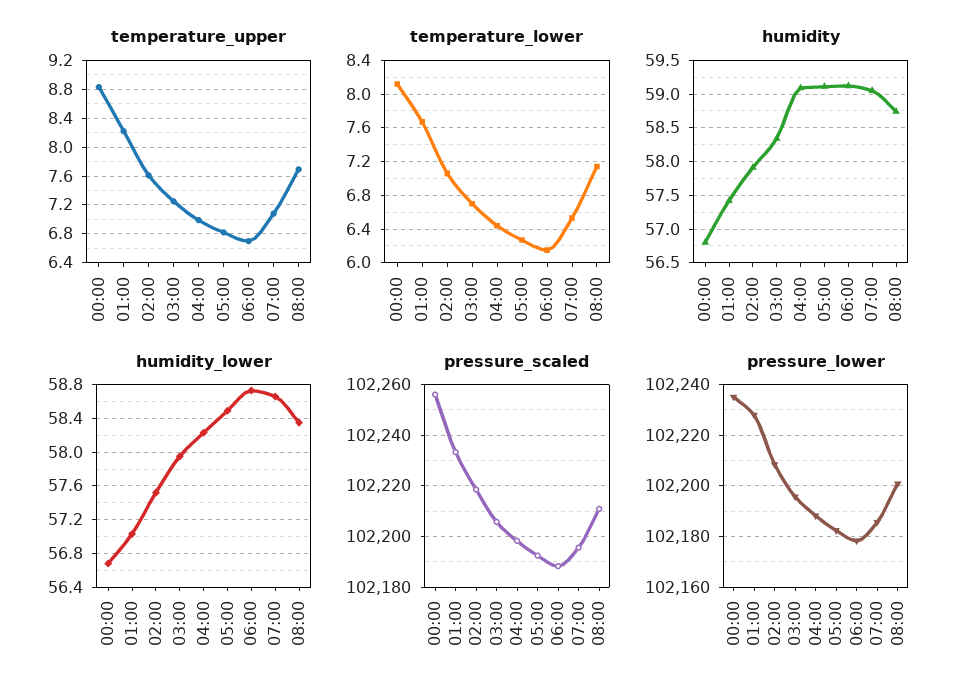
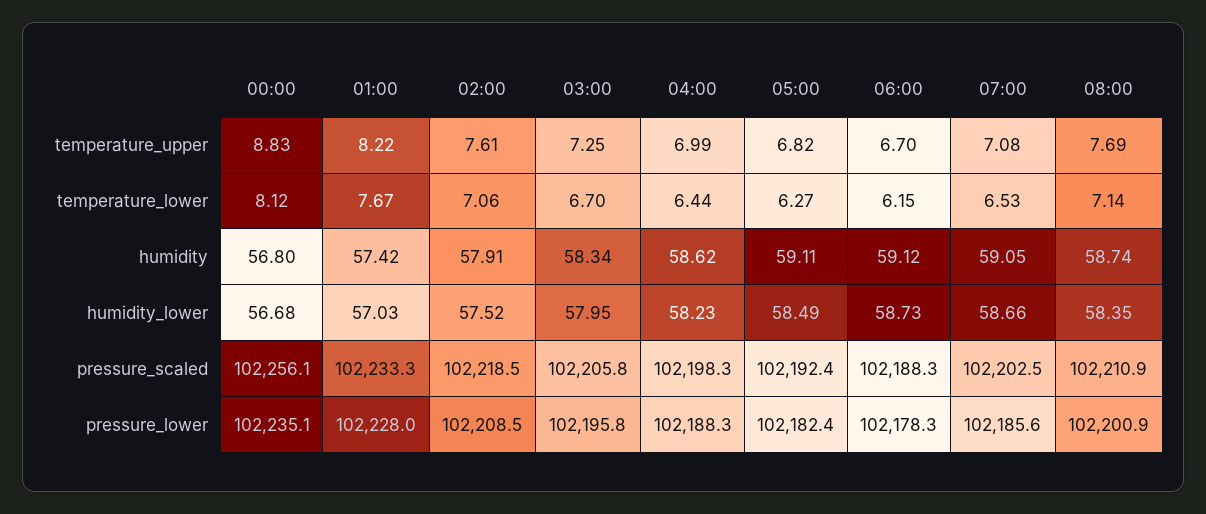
humidity, 04:00: 59.1 -> 58.62
pressure_scaled, 07:00: 102195 -> 102202.5

